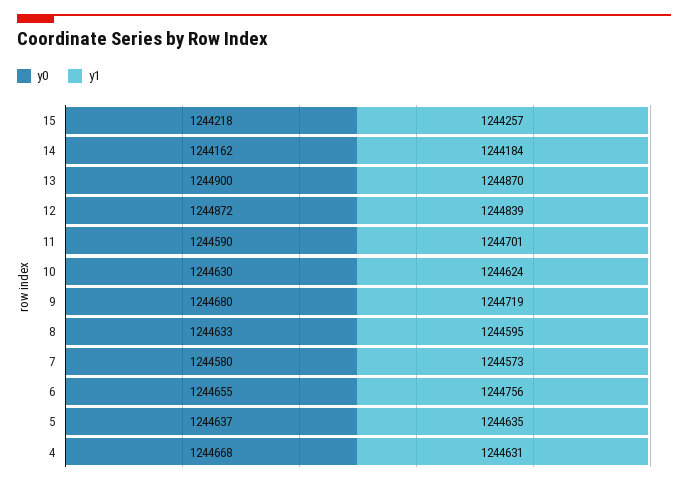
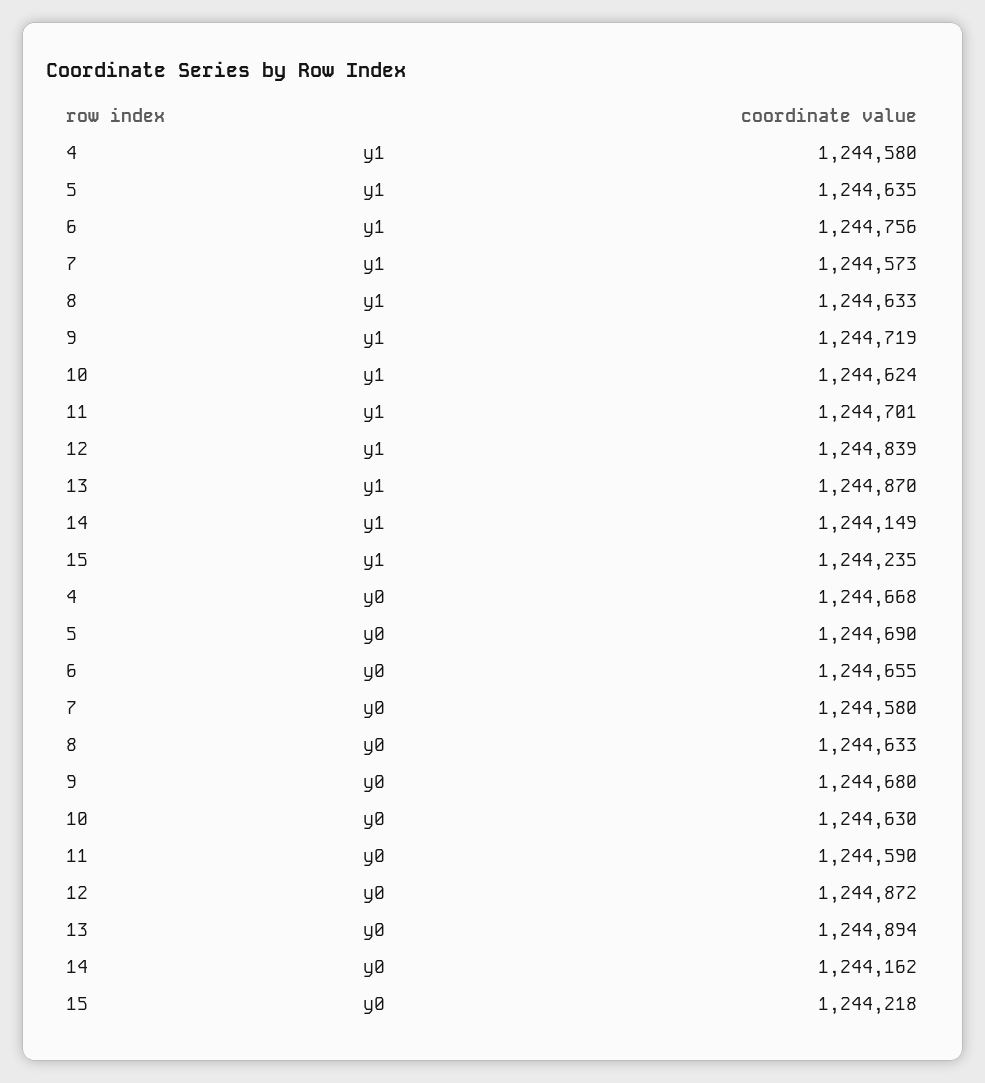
y1, 15: 1244257 -> 1244235
y1, 14: 1244184 -> 1244149
y0, 13: 1244900 -> 1244894
y1, 8: 1244595 -> 1244633
y0, 5: 1244637 -> 1244690
y1, 4: 1244631 -> 1244580

